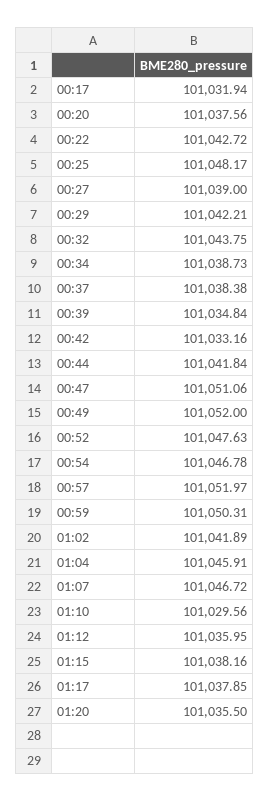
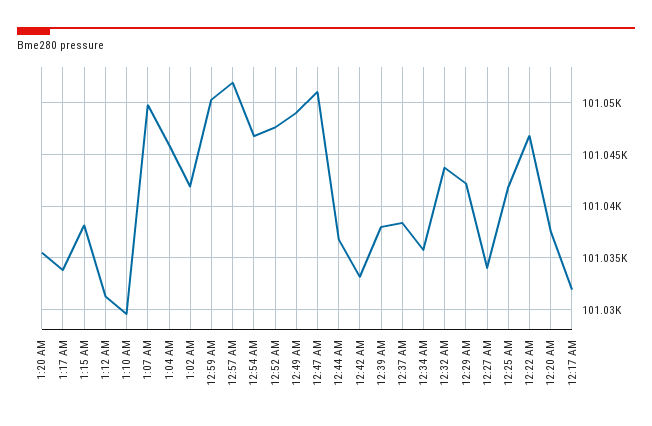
00:22: 101042.72 -> 101047
00:25: 101048.17 -> 101042
00:27: 101039 -> 101034
00:34: 101038.73 -> 101036
00:39: 101034.84 -> 101038
00:44: 101041.84 -> 101037
00:49: 101052 -> 101049
01:07: 101046.72 -> 101050
01:12: 101035.95 -> 101031
01:17: 101037.85 -> 101034

